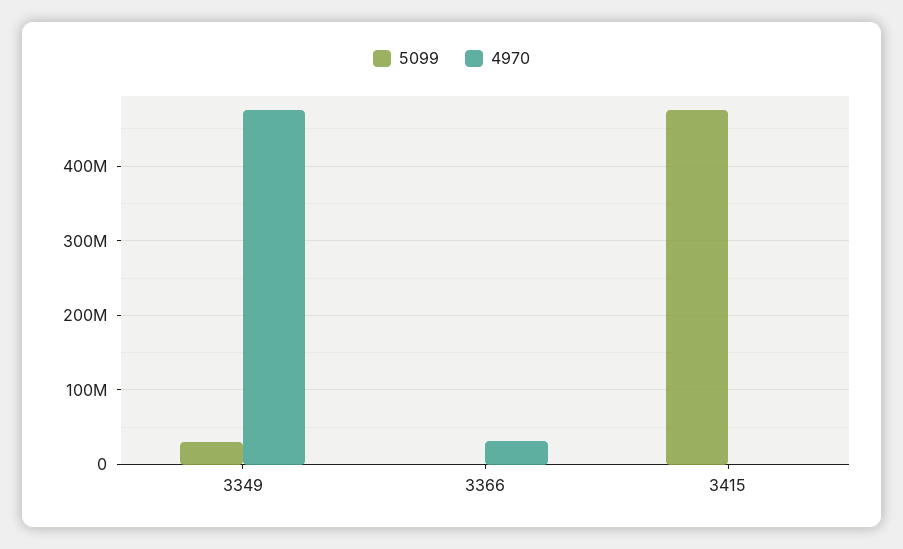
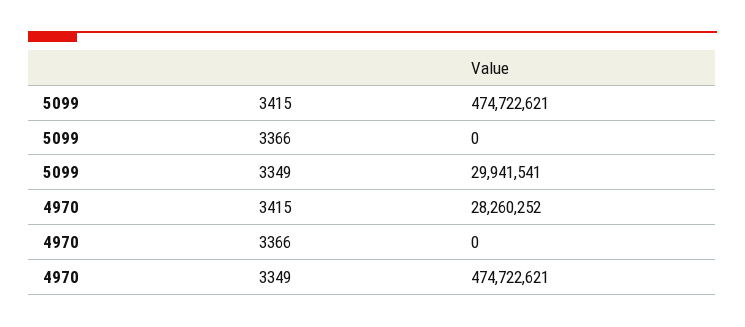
4970, 3366: 30000000 -> 0
4970, 3415: 0 -> 28260252

